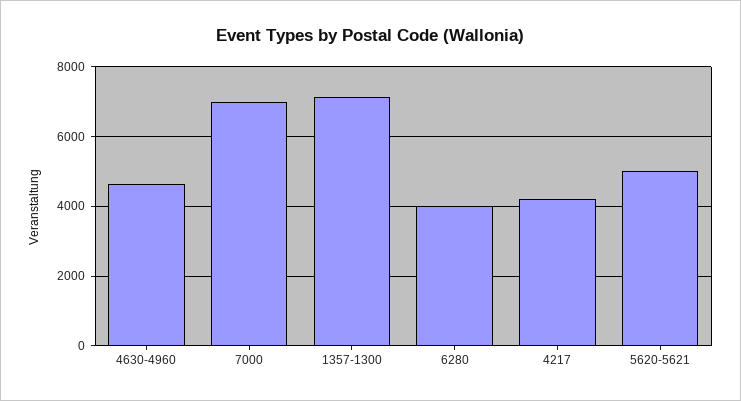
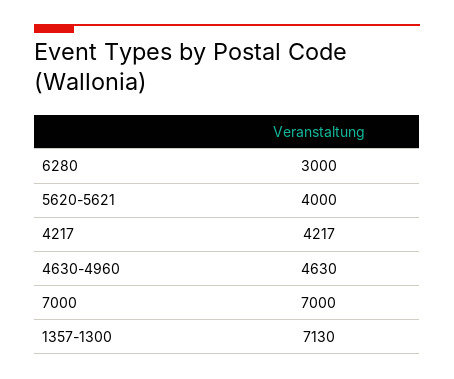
6280: 4000 -> 3000
5620-5621: 5000 -> 4000

